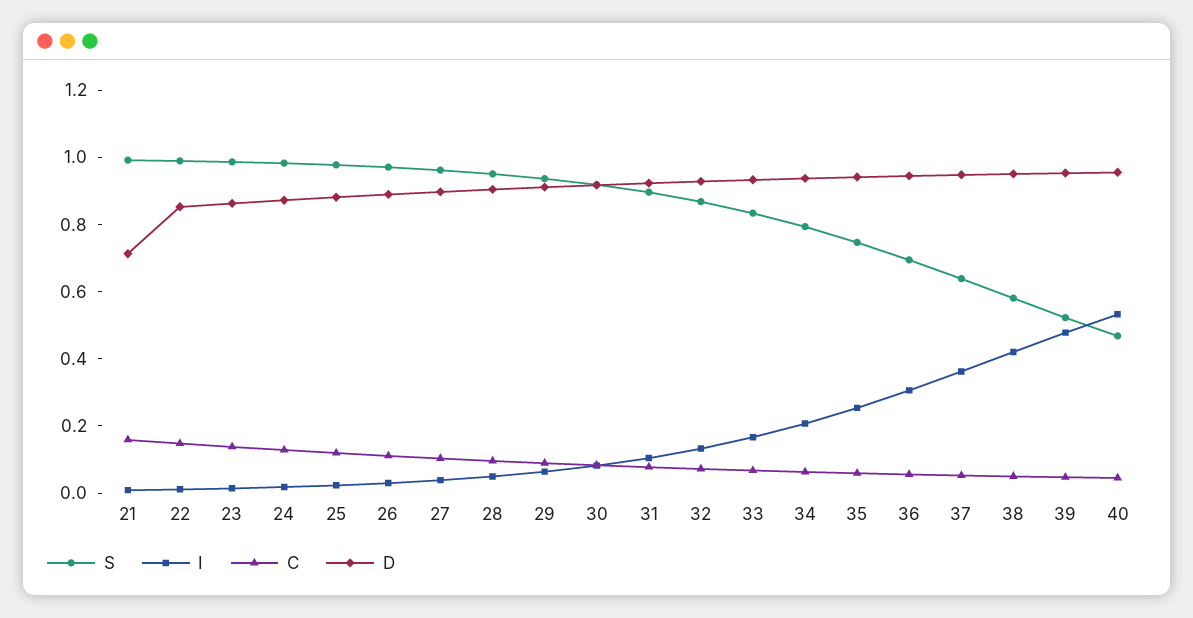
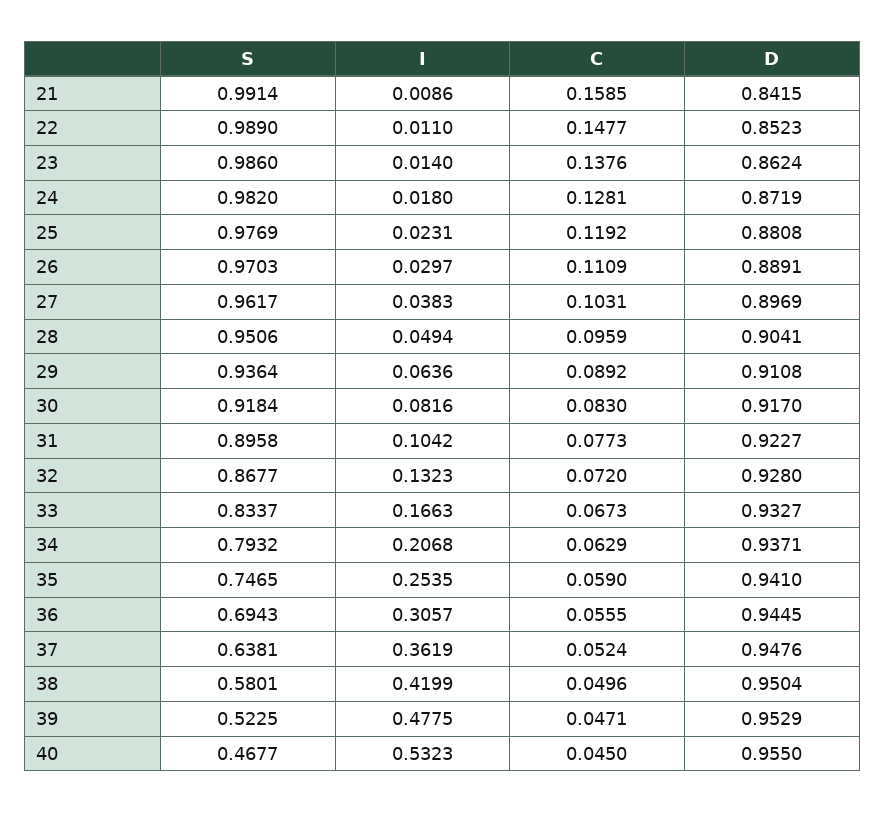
D, 21: 0.7 -> 0.8415

